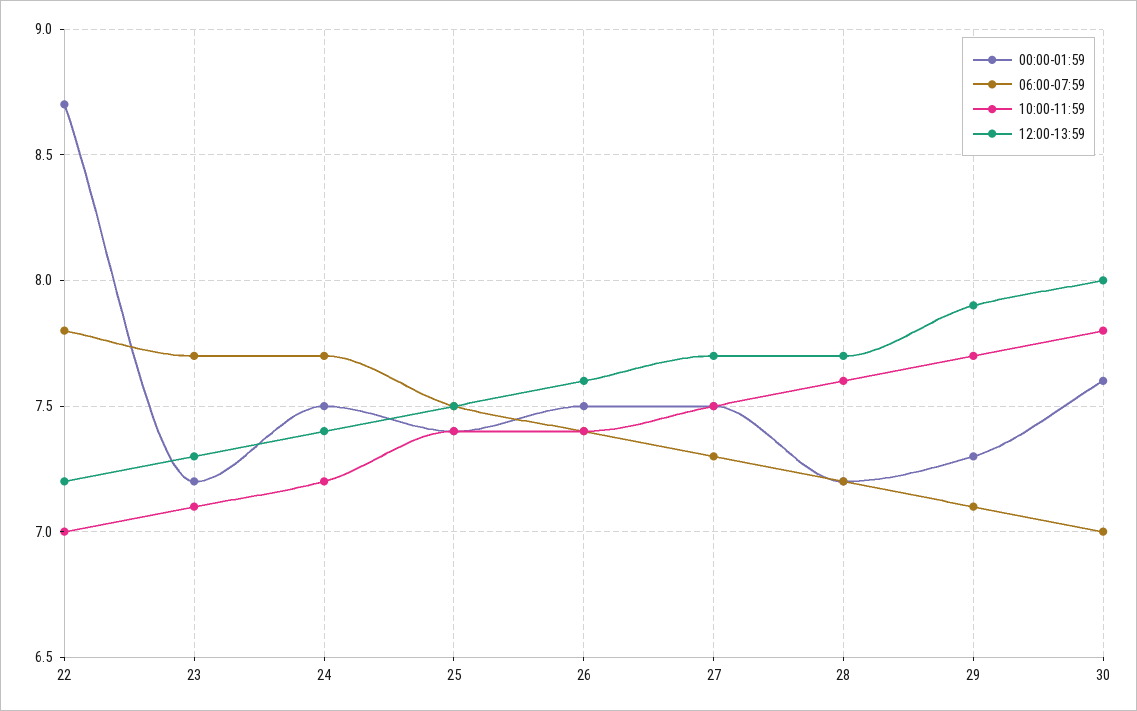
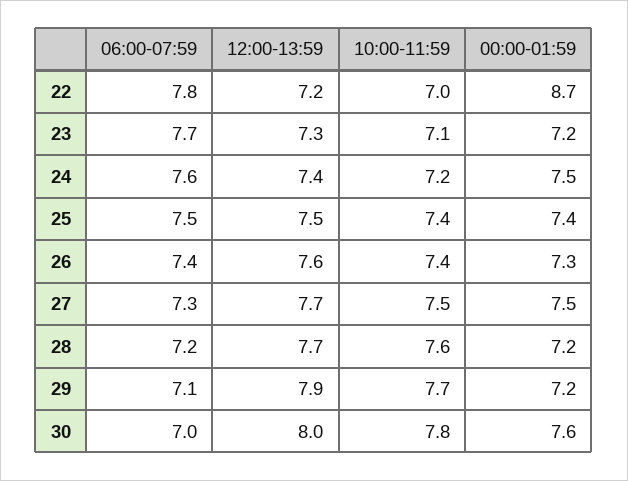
06:00-07:59, 24: 7.7 -> 7.6
00:00-01:59, 26: 7.5 -> 7.3
00:00-01:59, 29: 7.3 -> 7.2

